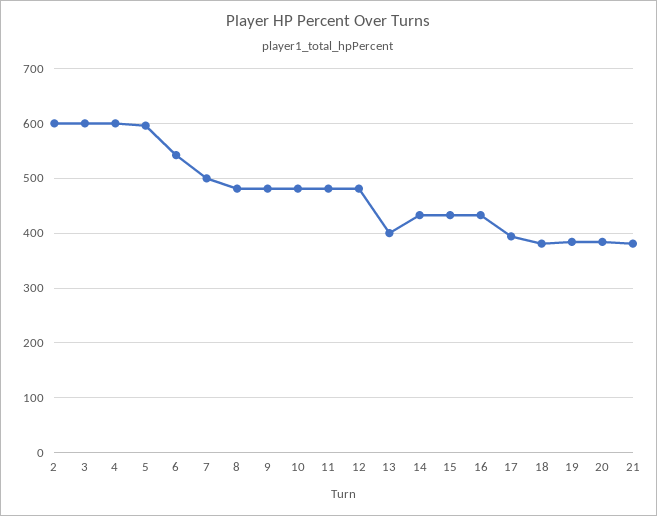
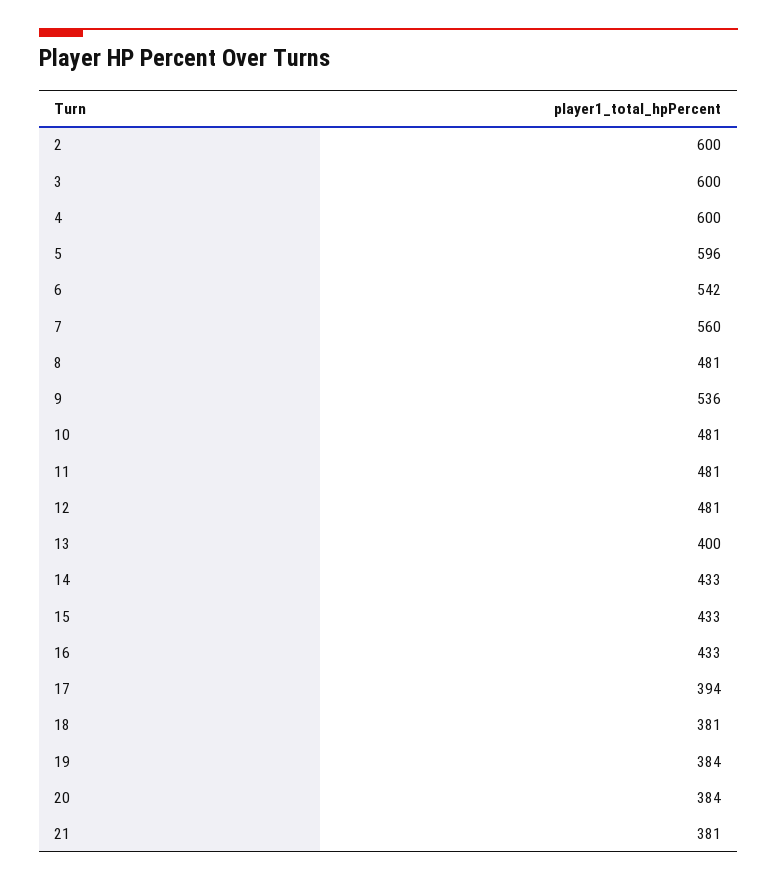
7: 500 -> 560
9: 480 -> 536

